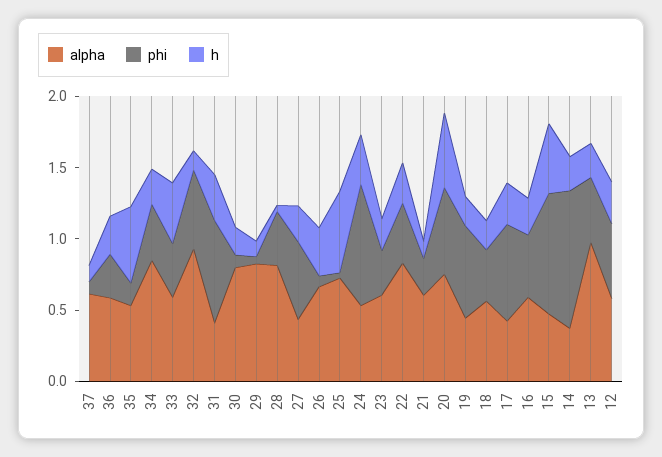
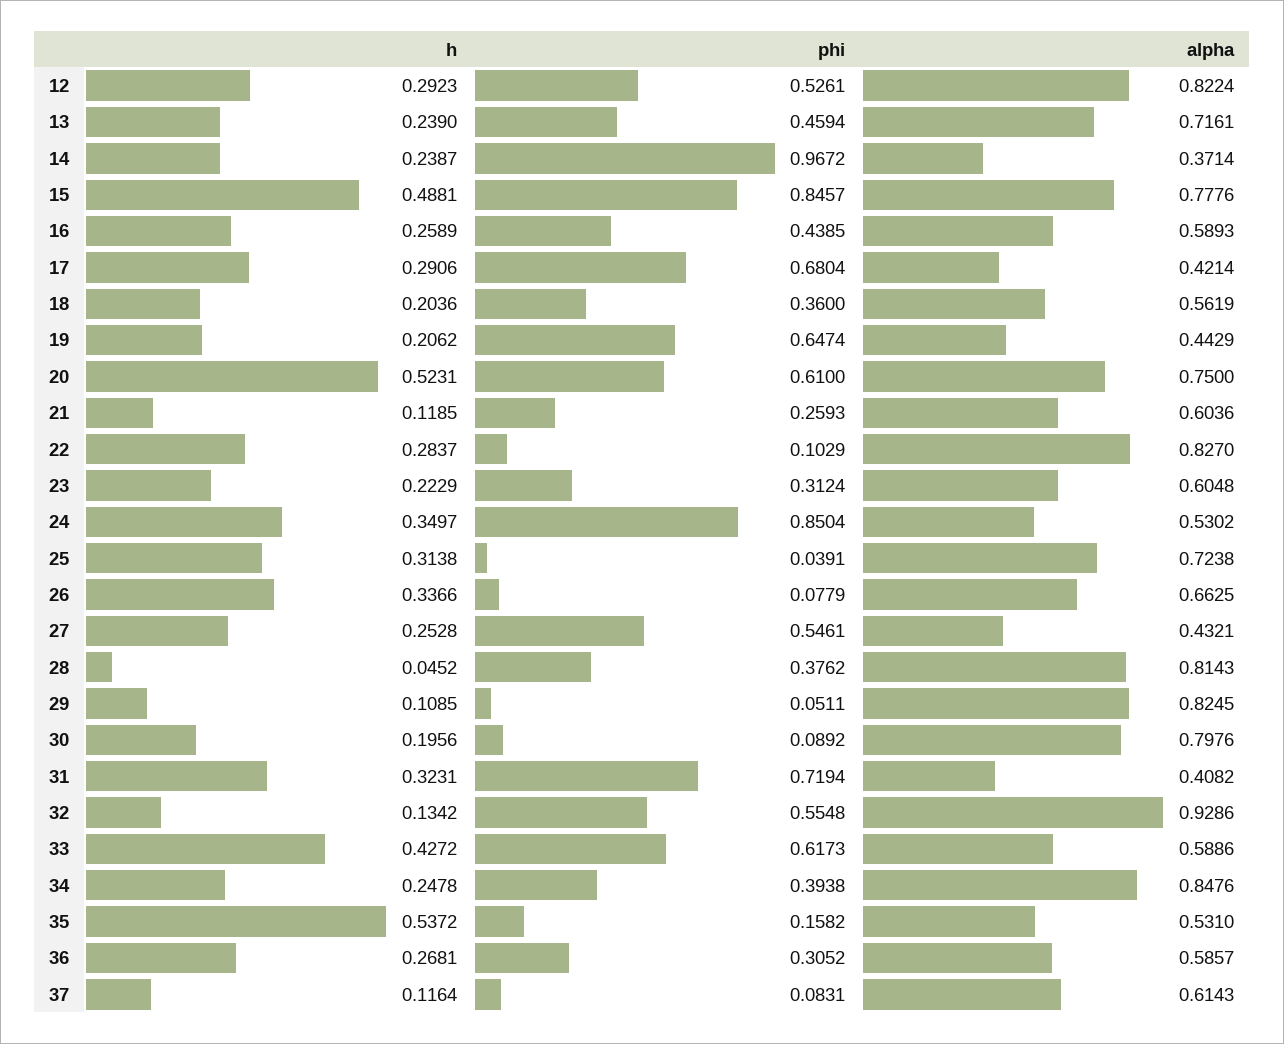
phi, 33: 0.4 -> 0.6173
h, 25: 0.6 -> 0.3138
phi, 22: 0.4 -> 0.1029
alpha, 15: 0.5 -> 0.7776
alpha, 13: 1 -> 0.7161
alpha, 12: 0.6 -> 0.8224

